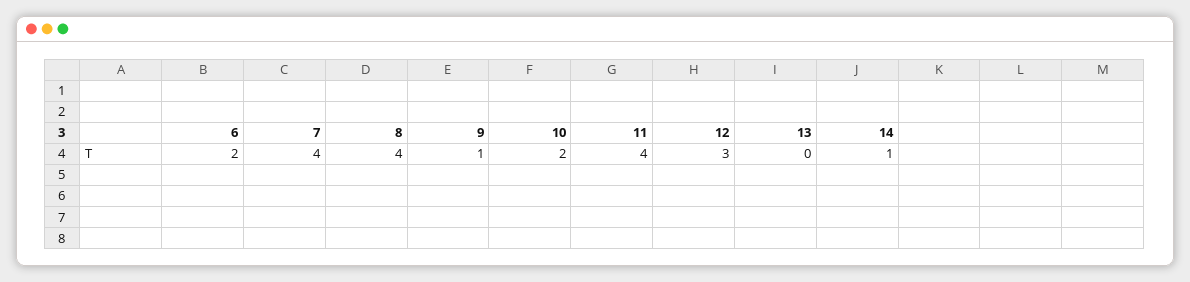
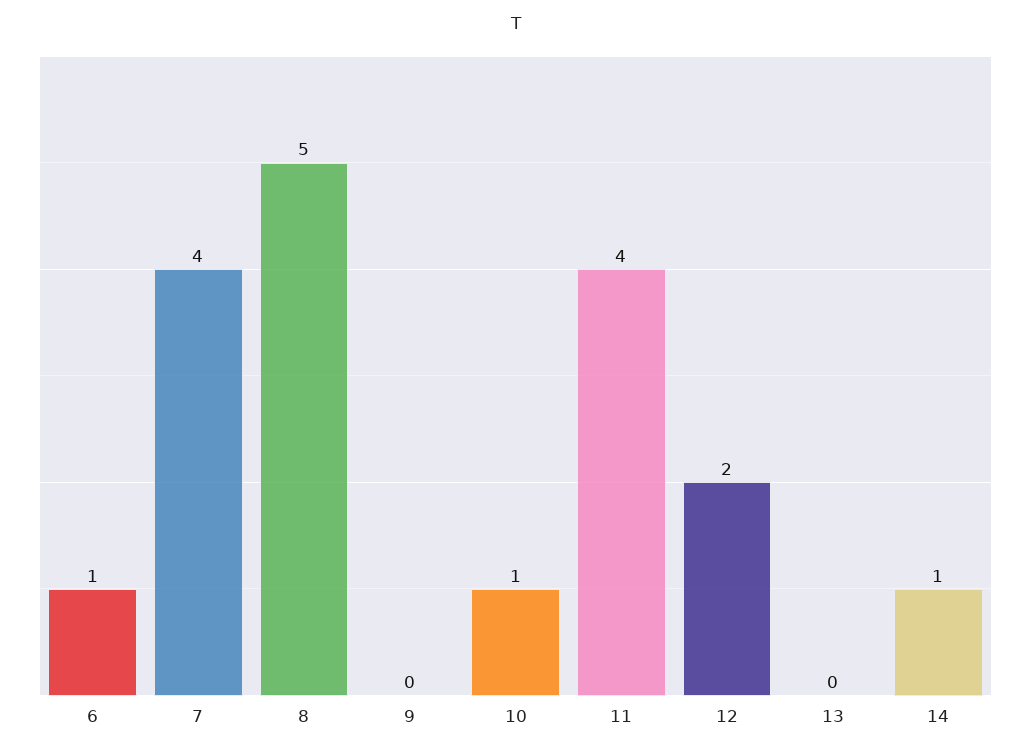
6: 2 -> 1
8: 4 -> 5
9: 1 -> 0
10: 2 -> 1
12: 3 -> 2

